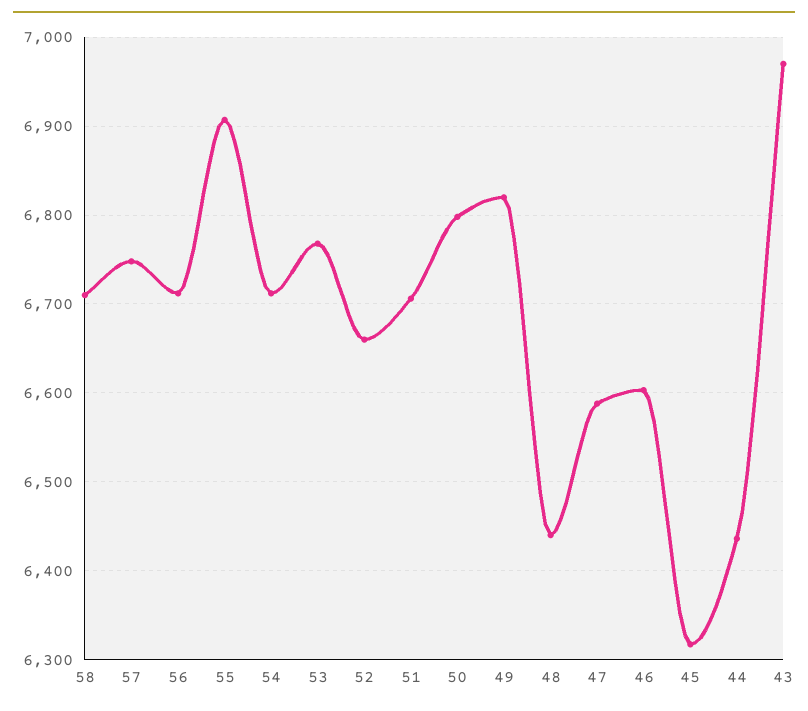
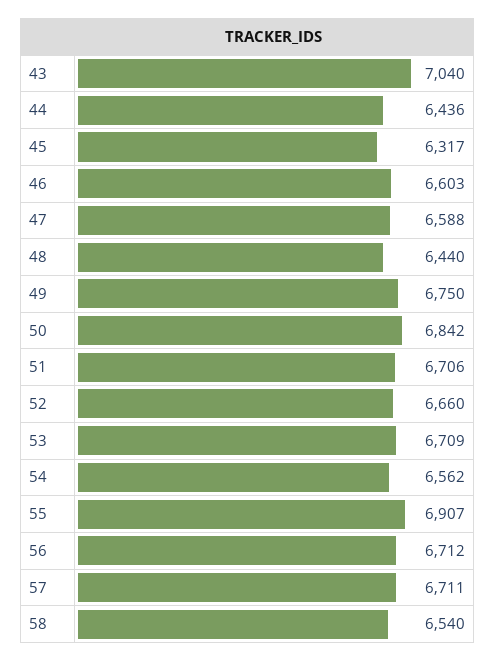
58: 6710 -> 6540
57: 6750 -> 6711
54: 6710 -> 6562
53: 6770 -> 6709
50: 6800 -> 6842
49: 6820 -> 6750
43: 6970 -> 7040

